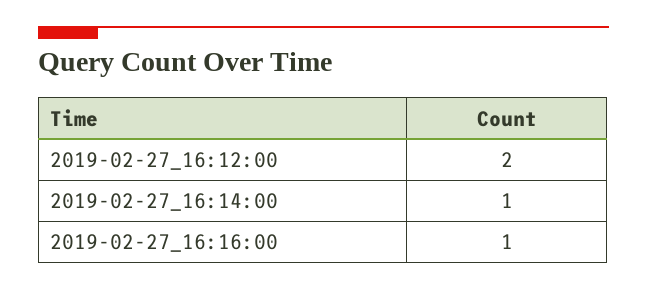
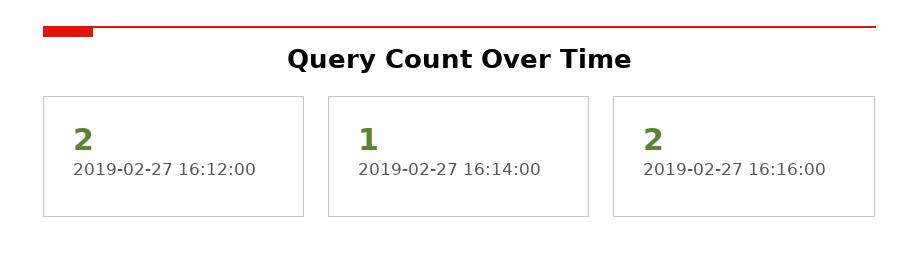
2019-02-27_16:16:00: 1 -> 2

